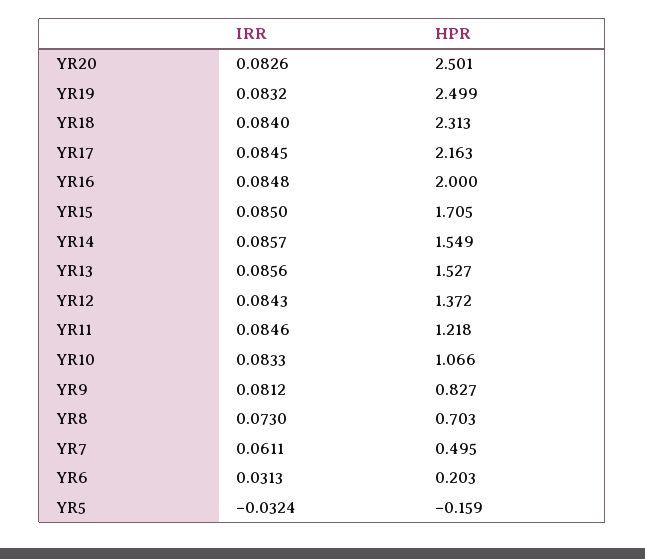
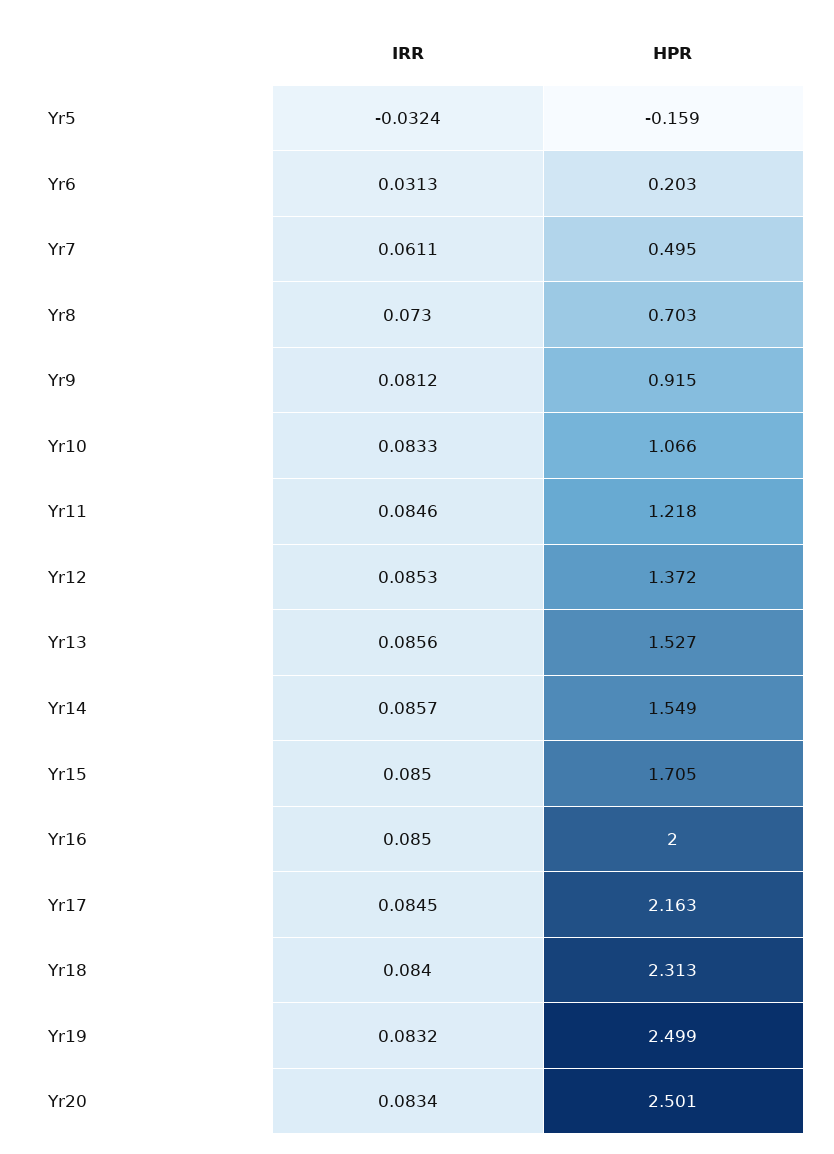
IRR, YR20: 0.0826 -> 0.0834
IRR, YR16: 0.0848 -> 0.085
IRR, YR12: 0.0843 -> 0.0853
HPR, YR9: 0.827 -> 0.915

